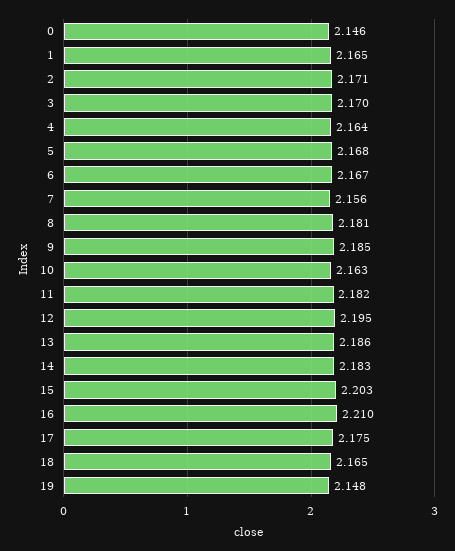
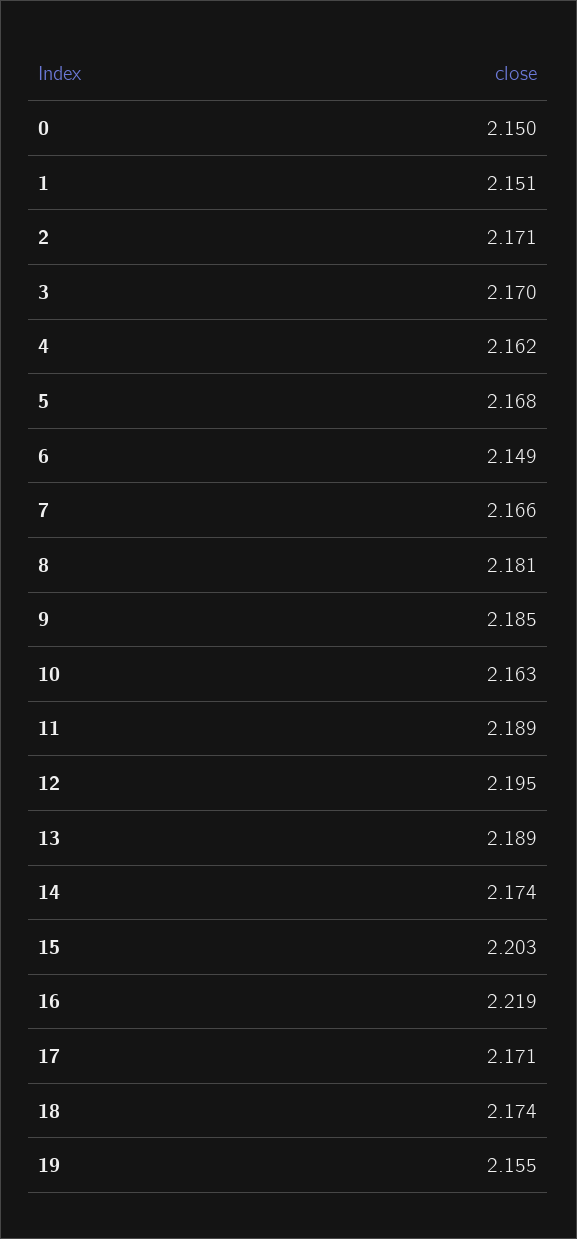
0: 2.146 -> 2.15
1: 2.165 -> 2.151
4: 2.164 -> 2.162
6: 2.167 -> 2.149
7: 2.156 -> 2.166
11: 2.182 -> 2.189
13: 2.186 -> 2.189
14: 2.183 -> 2.174
16: 2.21 -> 2.219
17: 2.175 -> 2.171
18: 2.165 -> 2.174
19: 2.148 -> 2.155

